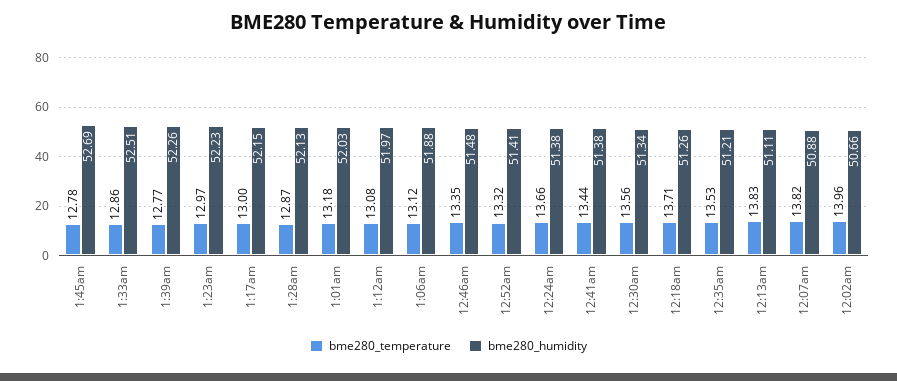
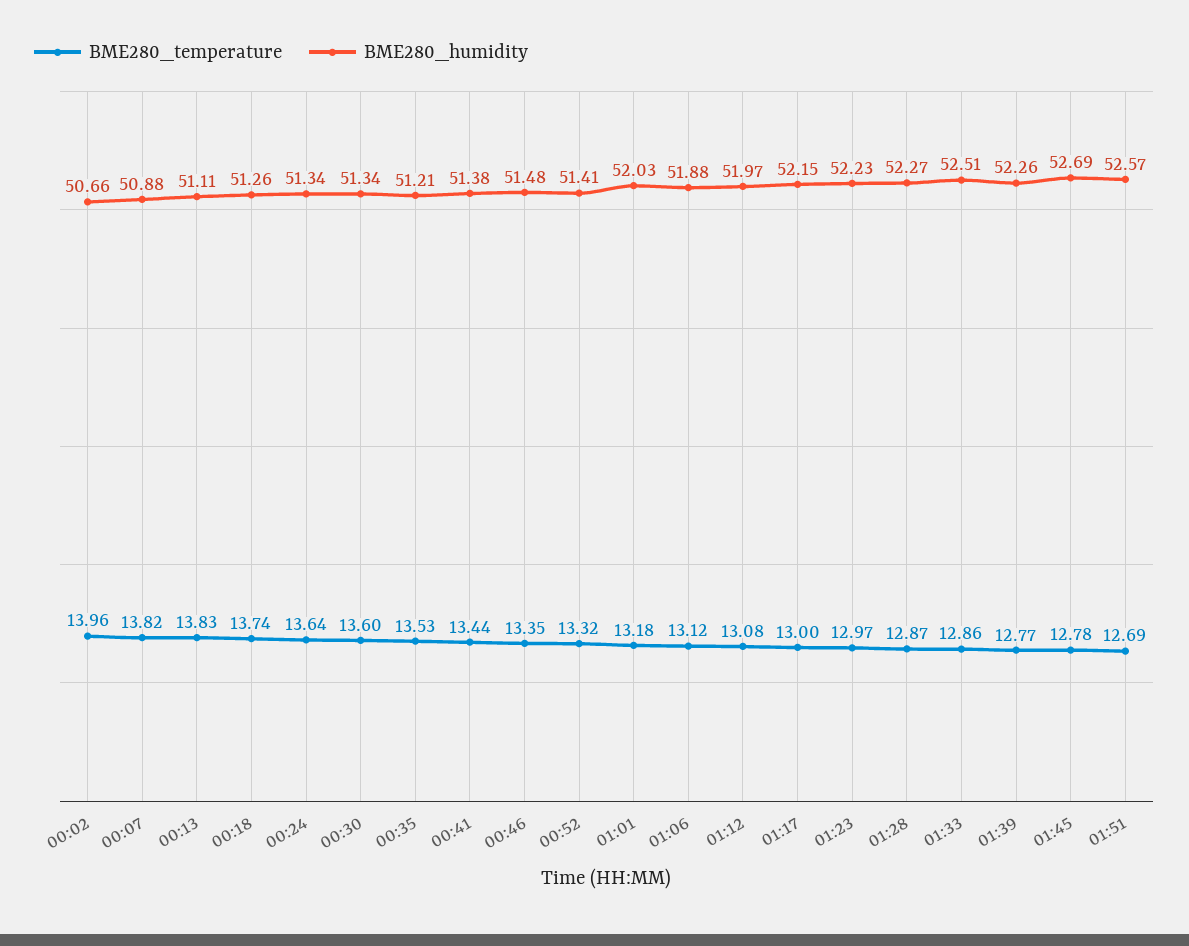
bme280_humidity, 1:28am: 52.13 -> 52.27
bme280_temperature, 12:24am: 13.66 -> 13.64
bme280_humidity, 12:24am: 51.38 -> 51.34
bme280_temperature, 12:30am: 13.56 -> 13.6
bme280_temperature, 12:18am: 13.71 -> 13.74
bme280_temperature, 01:51: none -> 12.69
bme280_humidity, 01:51: none -> 52.57

